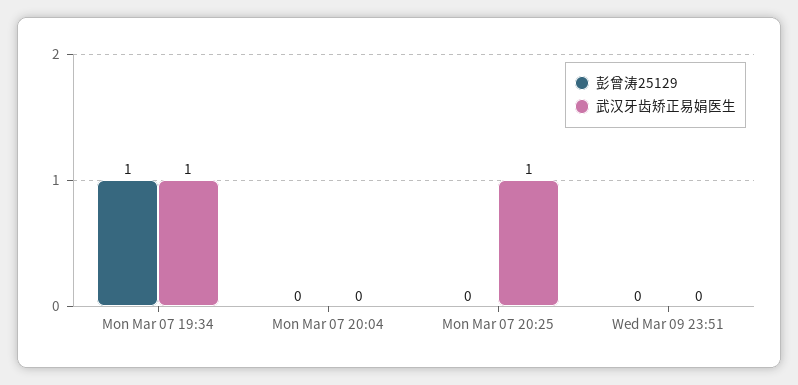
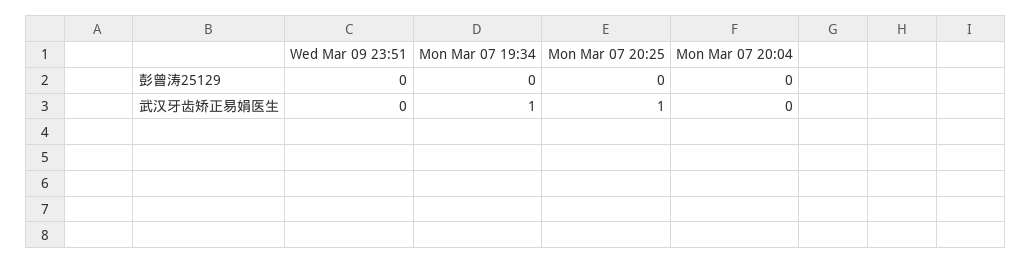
彭曾涛25129, Mon Mar 07 19:34: 1 -> 0

